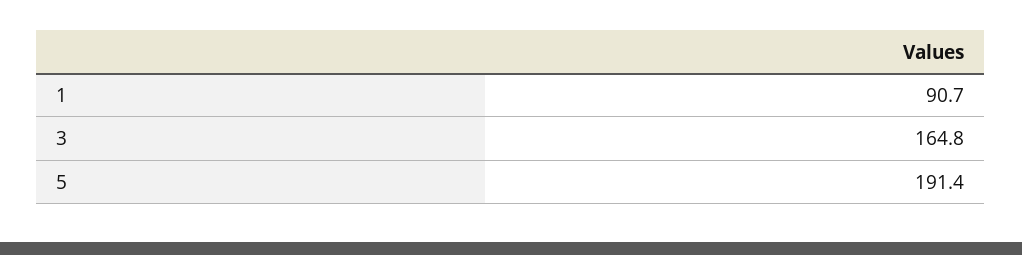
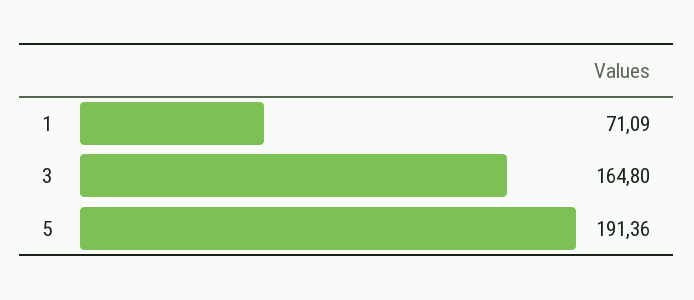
1: 90.7 -> 71.09

